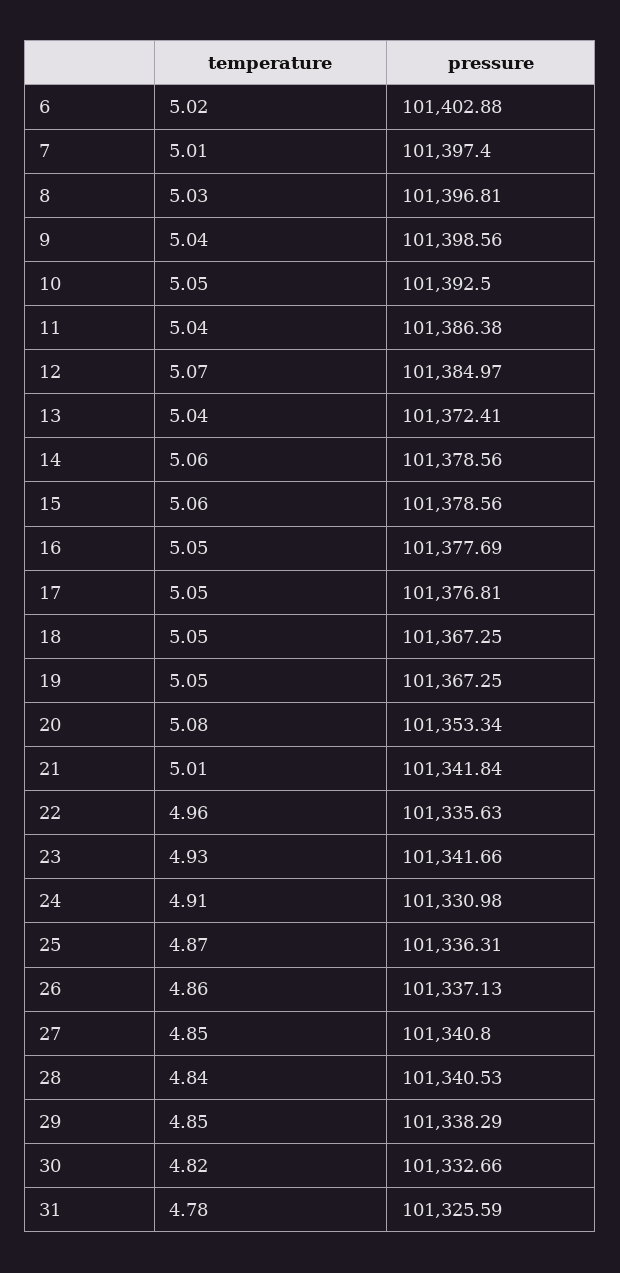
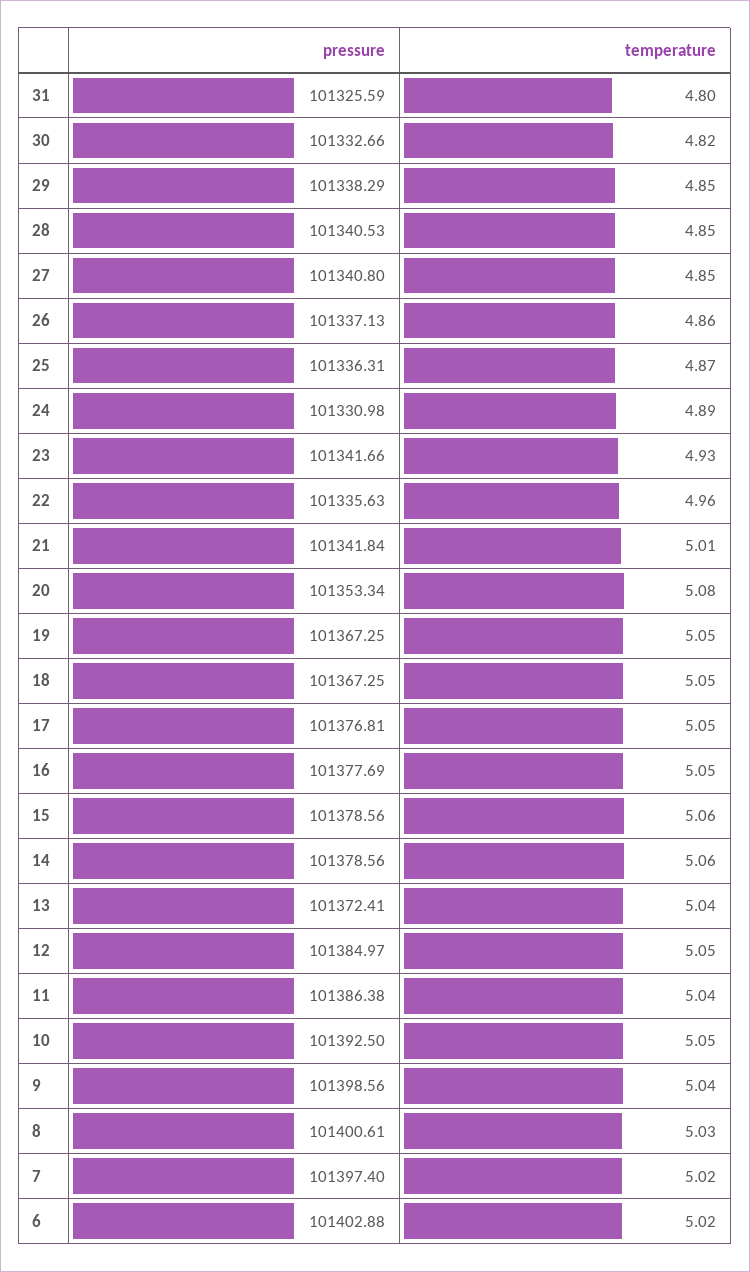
temperature, 7: 5.01 -> 5.02
pressure, 8: 101396.81 -> 101400.61
temperature, 12: 5.07 -> 5.05
temperature, 24: 4.91 -> 4.89
temperature, 28: 4.84 -> 4.85
temperature, 31: 4.78 -> 4.8

